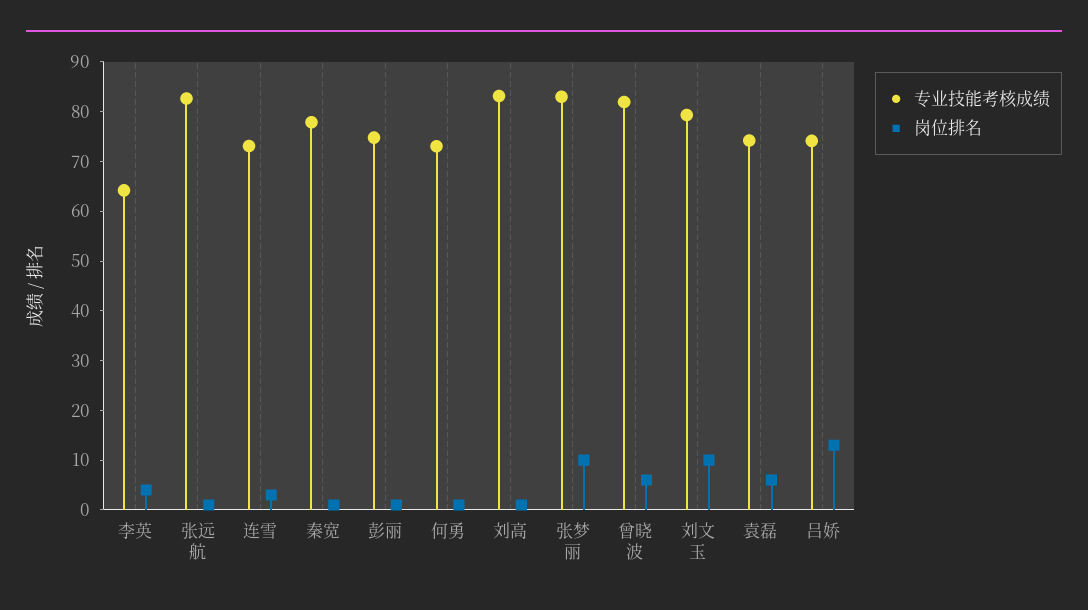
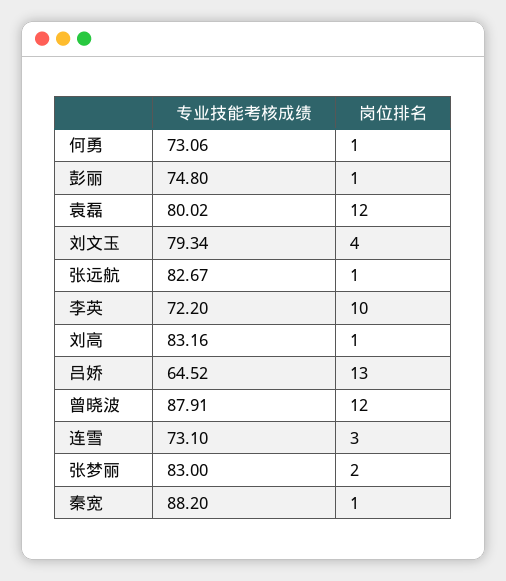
专业技能考核成绩, 李英: 64 -> 72.2
岗位排名, 李英: 4 -> 10
专业技能考核成绩, 秦宽: 78 -> 88.2
岗位排名, 张梦丽: 10 -> 2
专业技能考核成绩, 曾晓波: 82 -> 87.91
岗位排名, 曾晓波: 6 -> 12
岗位排名, 刘文玉: 10 -> 4
专业技能考核成绩, 袁磊: 74 -> 80.02
岗位排名, 袁磊: 6 -> 12
专业技能考核成绩, 吕娇: 74 -> 64.52

